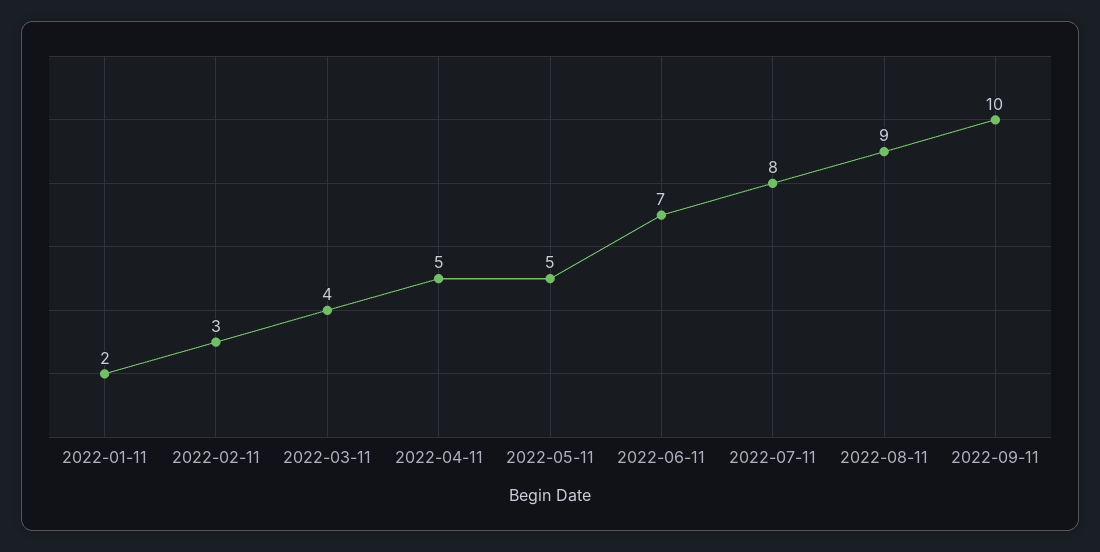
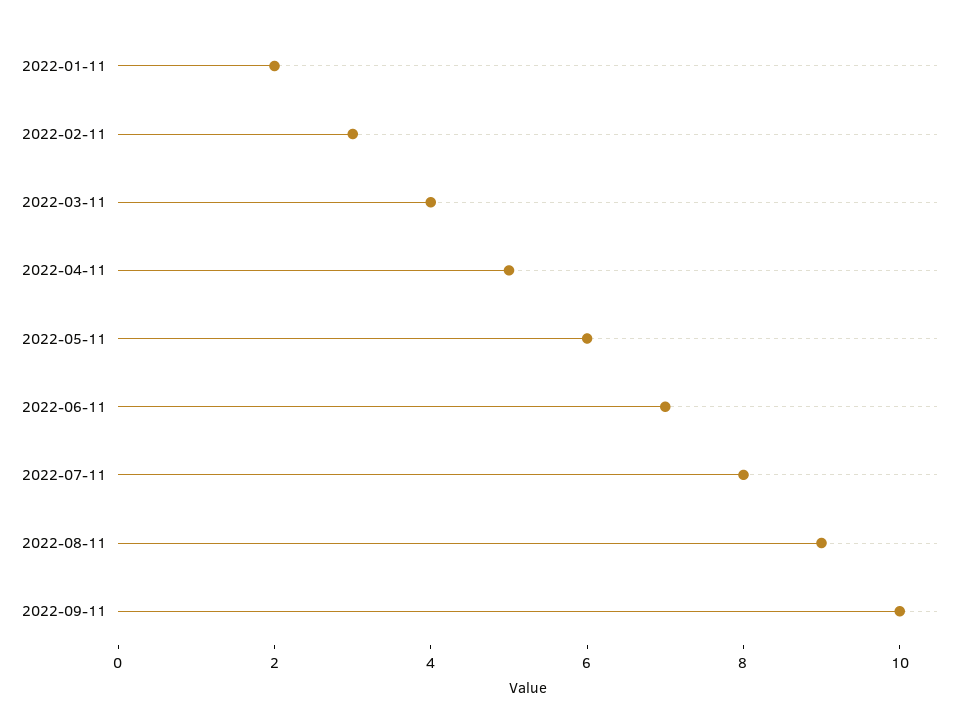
2022-05-11: 5 -> 6

